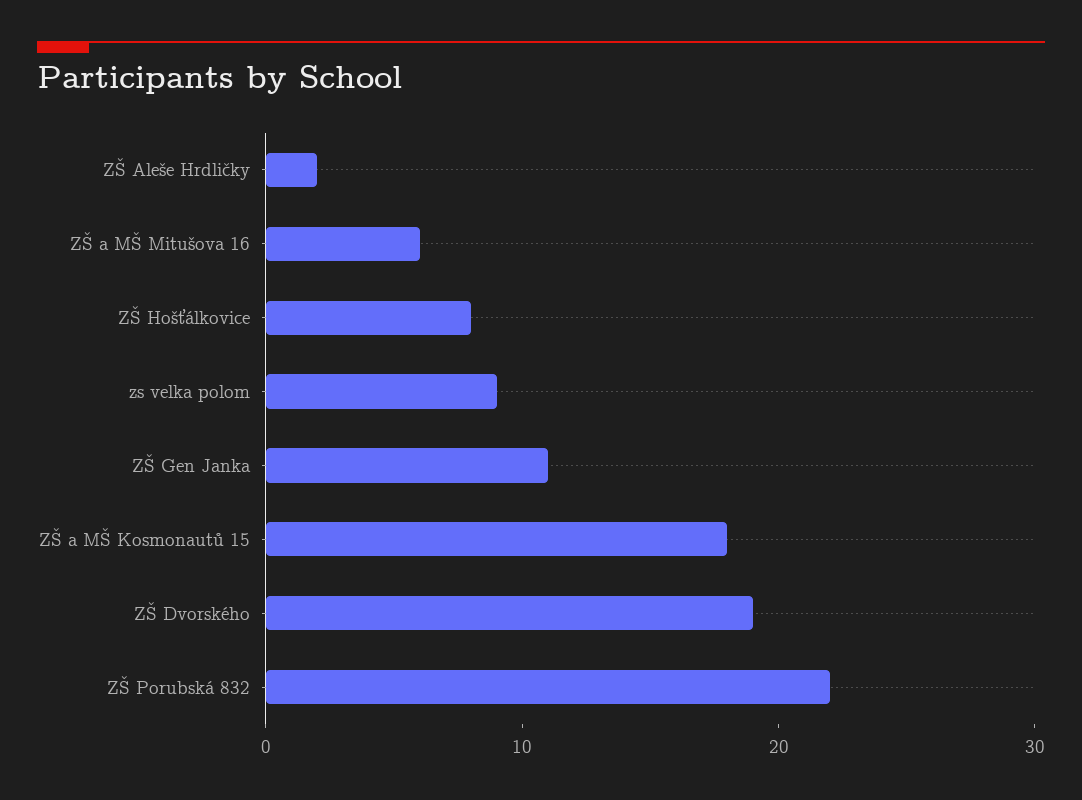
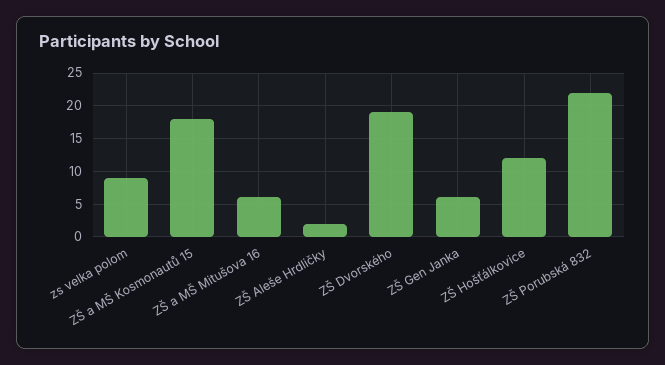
ZŠ Hošťálkovice: 8 -> 12
ZŠ Gen Janka: 11 -> 6

